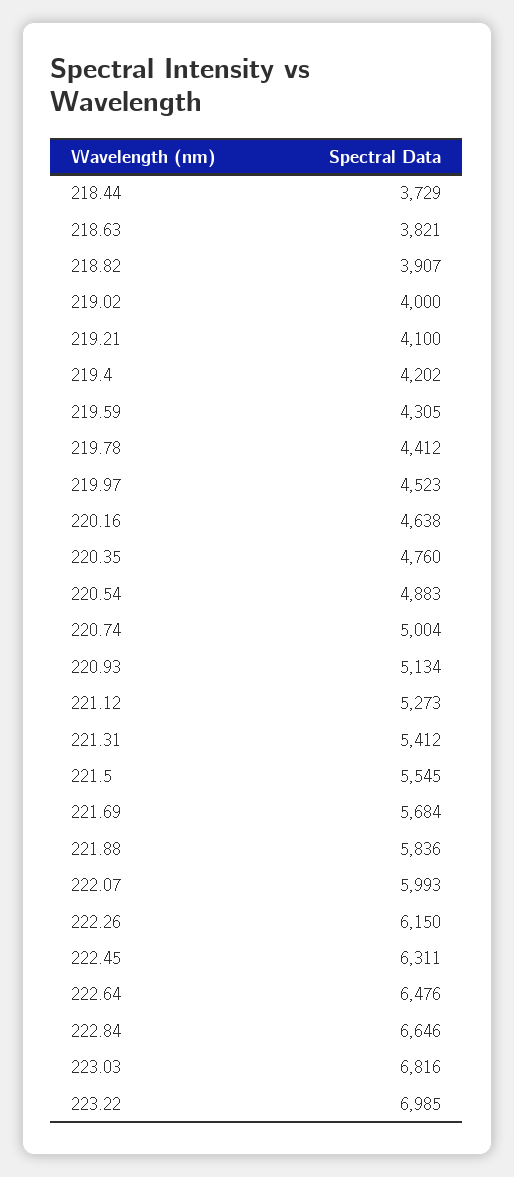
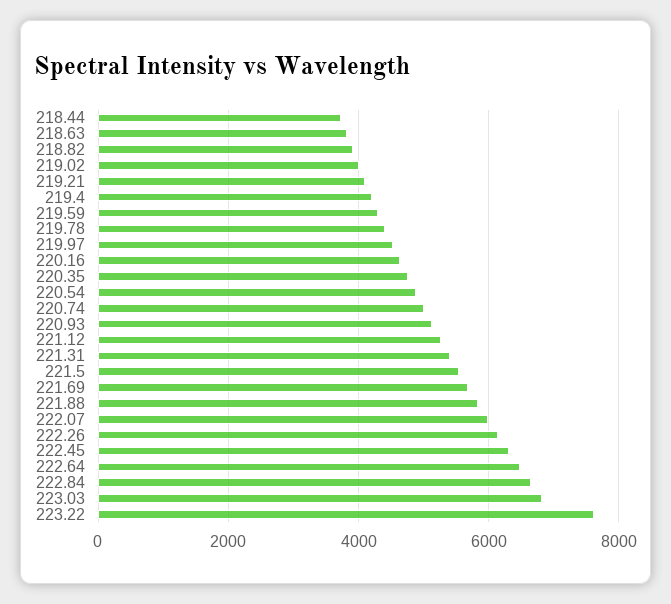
223.22: 6985 -> 7600

